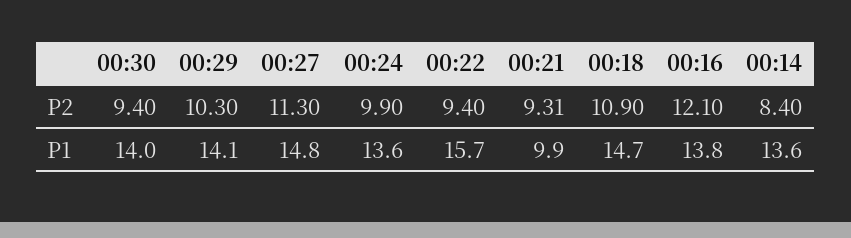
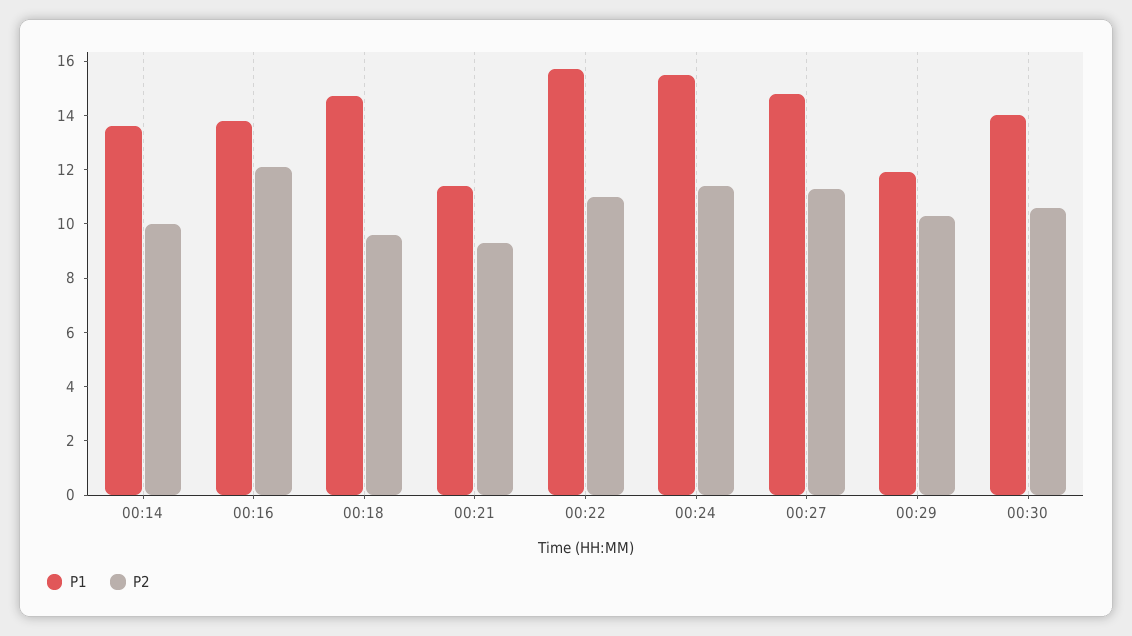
P2, 00:30: 9.4 -> 10.5
P2, 00:24: 9.9 -> 11.5
P2, 00:22: 9.4 -> 11
P2, 00:18: 10.9 -> 9.5
P2, 00:14: 8.4 -> 10
P1, 00:29: 14.1 -> 12
P1, 00:24: 13.6 -> 15.5
P1, 00:21: 9.9 -> 11.5

